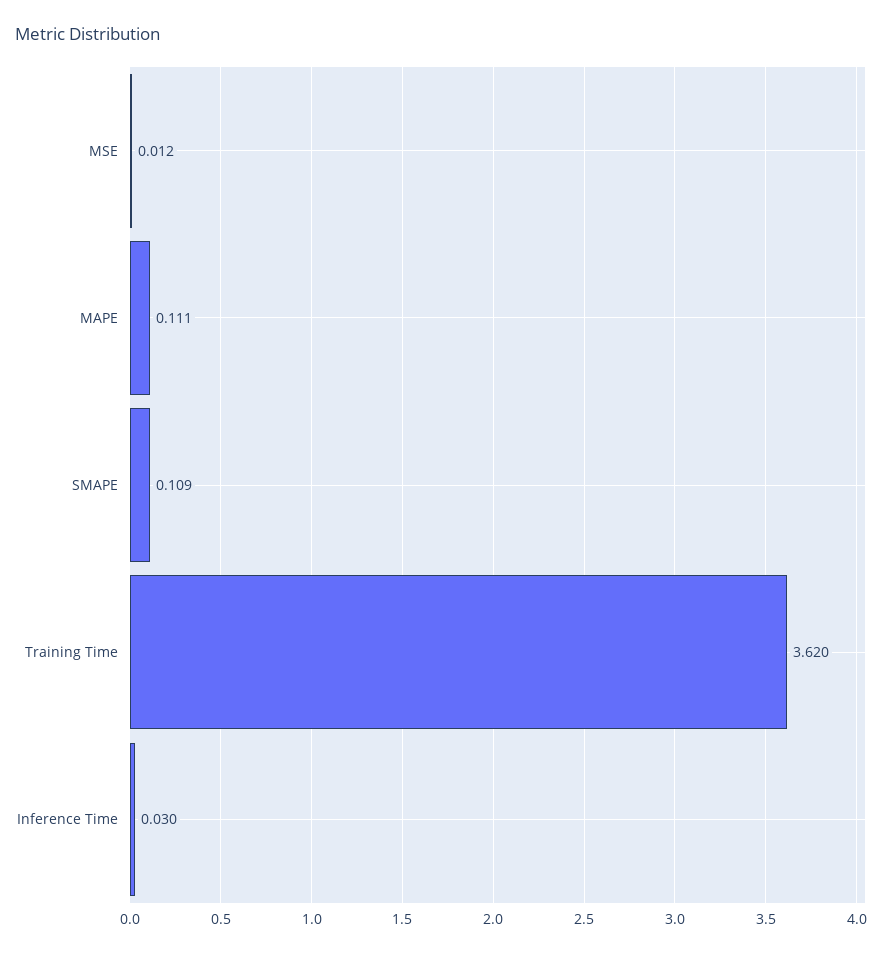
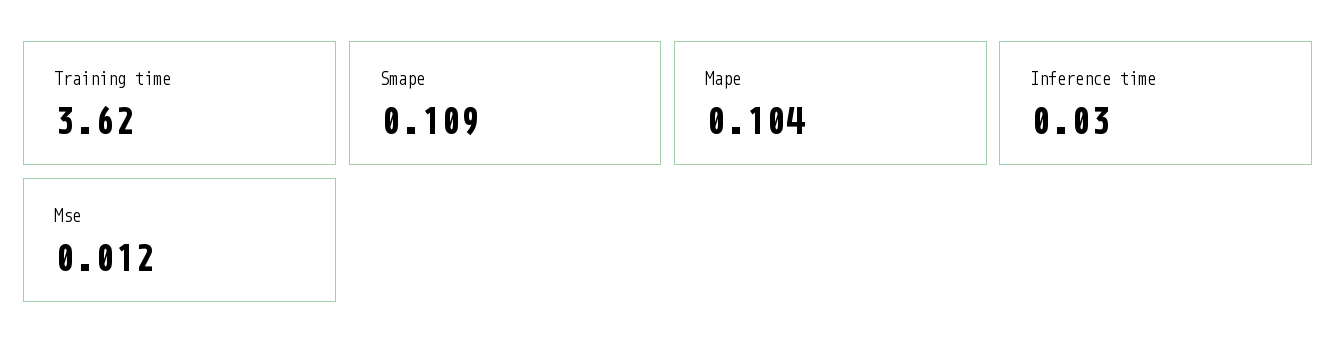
MAPE: 0.111 -> 0.104

